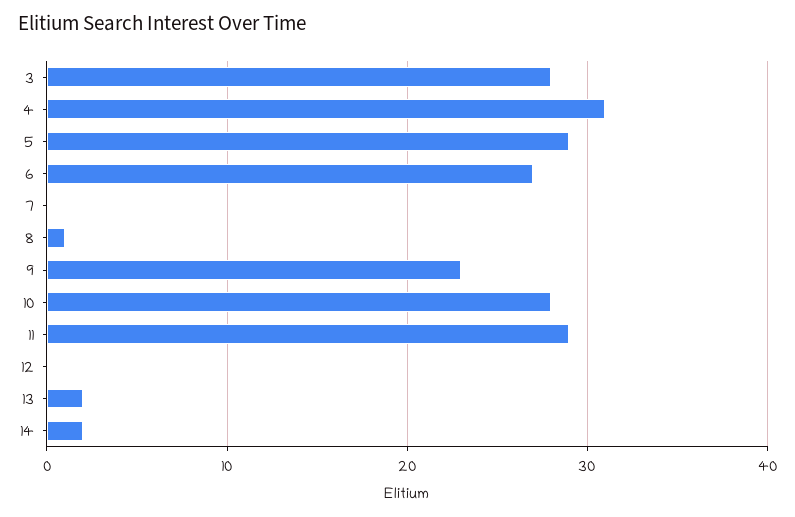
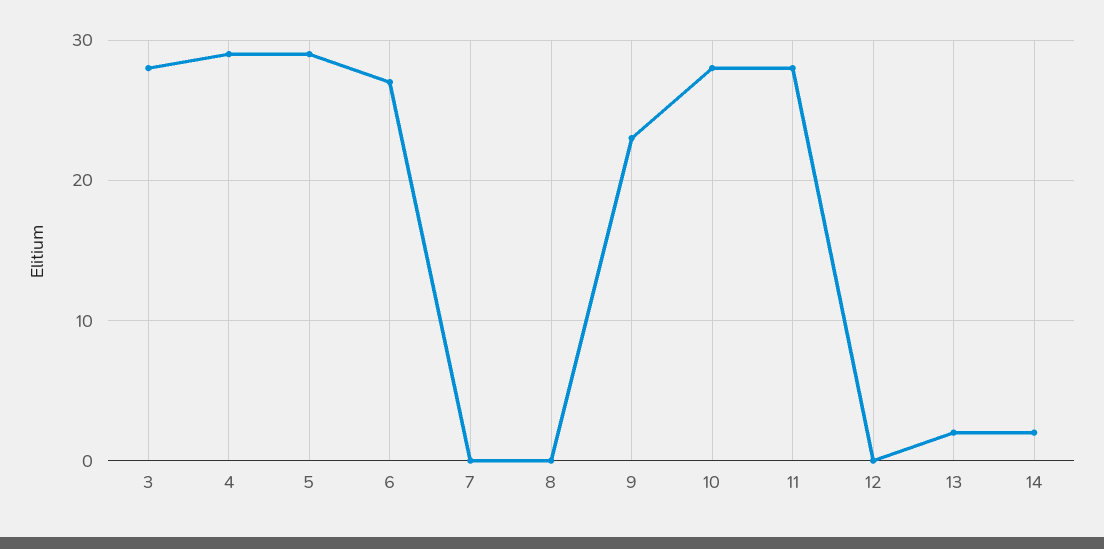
4: 31 -> 29
8: 1 -> 0
11: 29 -> 28

